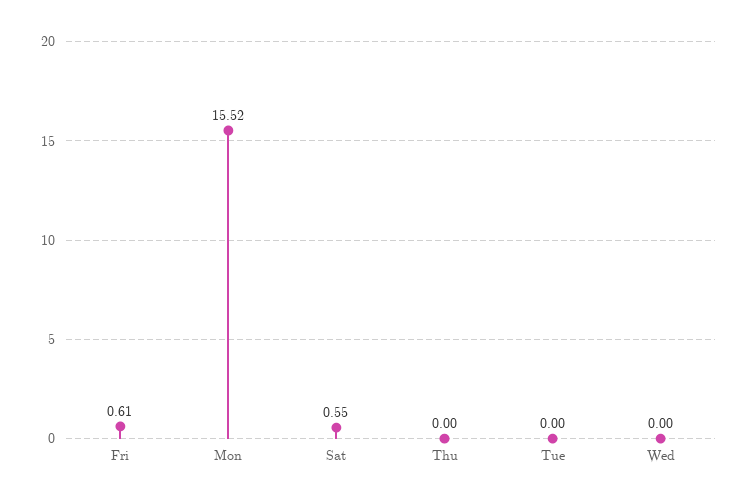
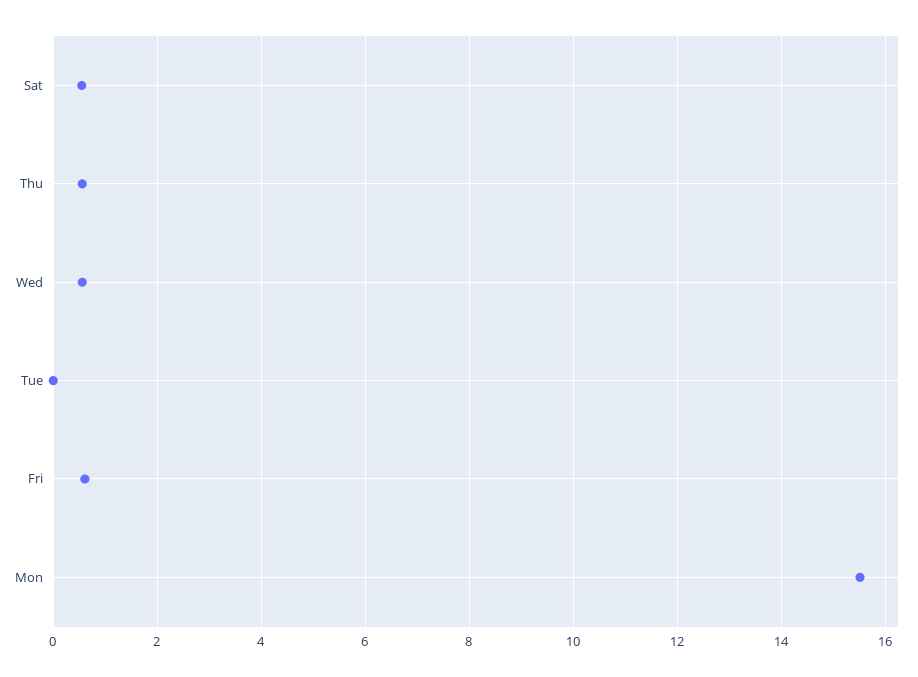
Thu: 0 -> 0.6
Wed: 0 -> 0.6

